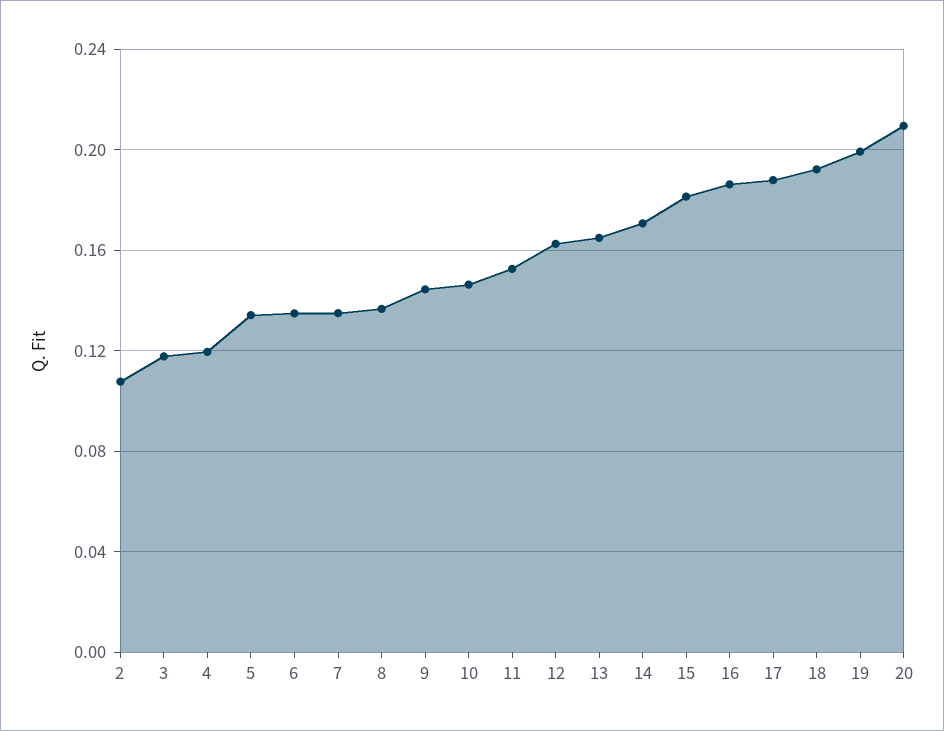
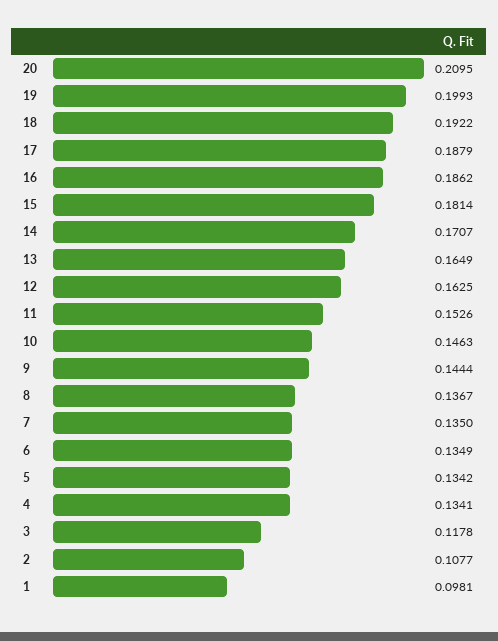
4: 0.12 -> 0.1341
1: none -> 0.0981

